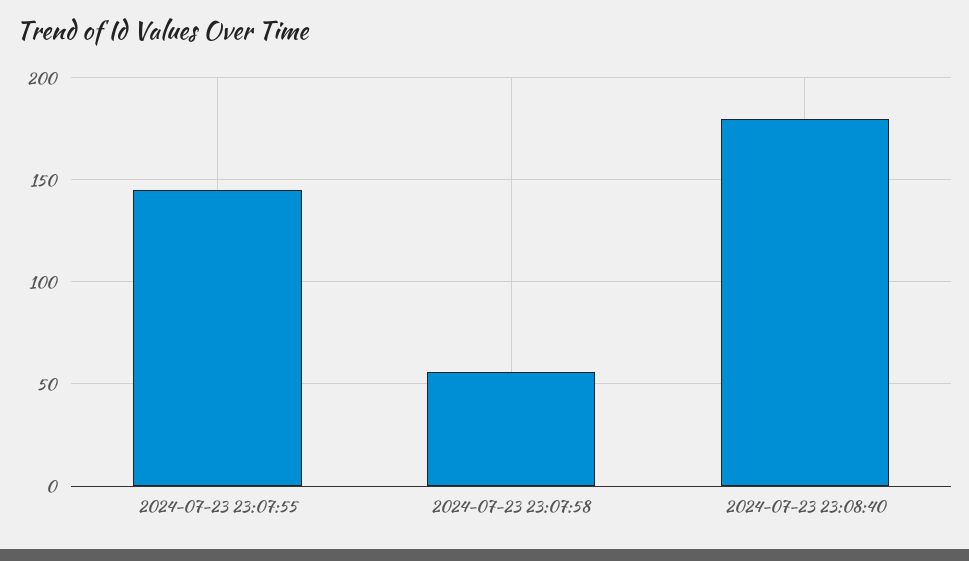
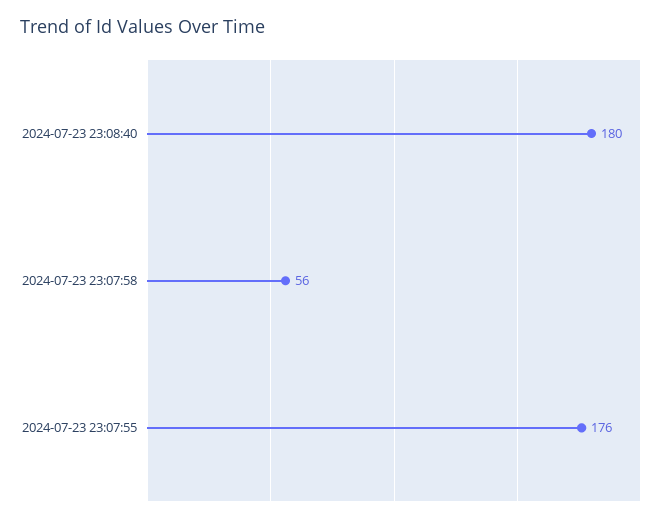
2024-07-23 23:07:55: 145 -> 176

